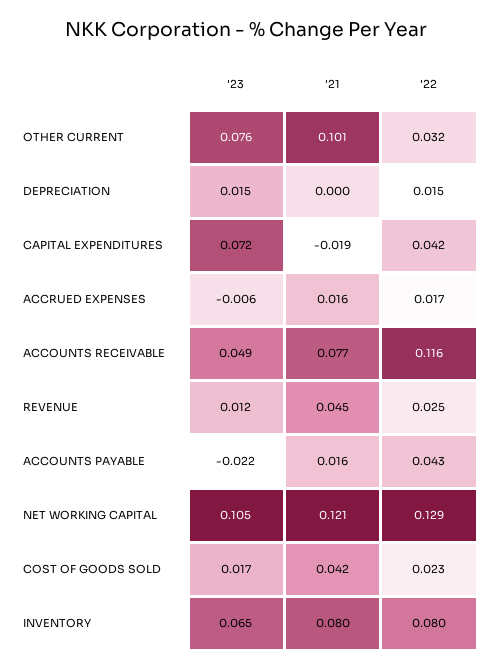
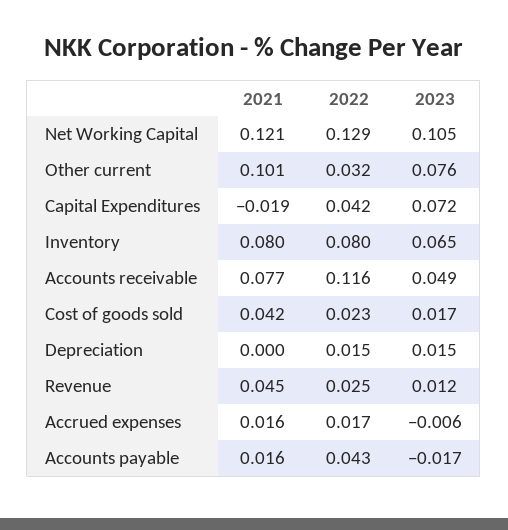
'23, ACCOUNTS PAYABLE: -0.022 -> -0.017

